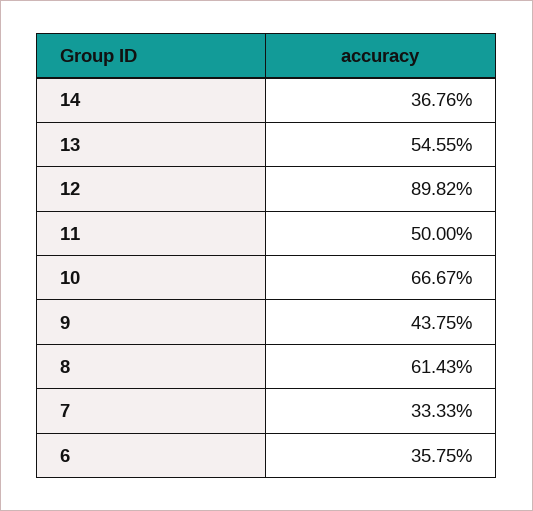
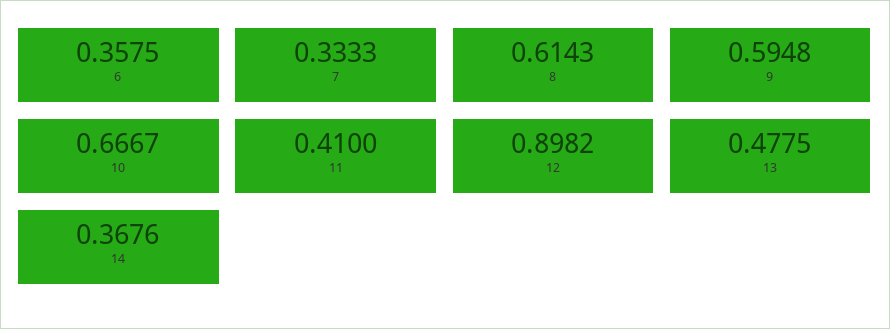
13: 0.5455 -> 0.4775
11: 0.5 -> 0.41
9: 0.4375 -> 0.5948

